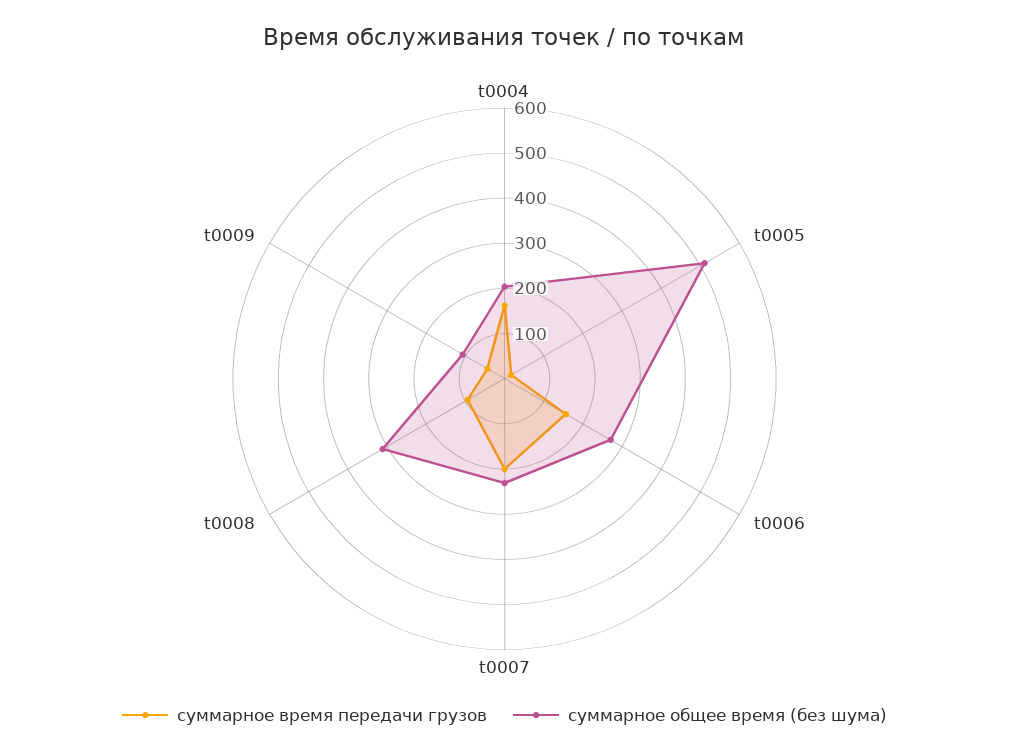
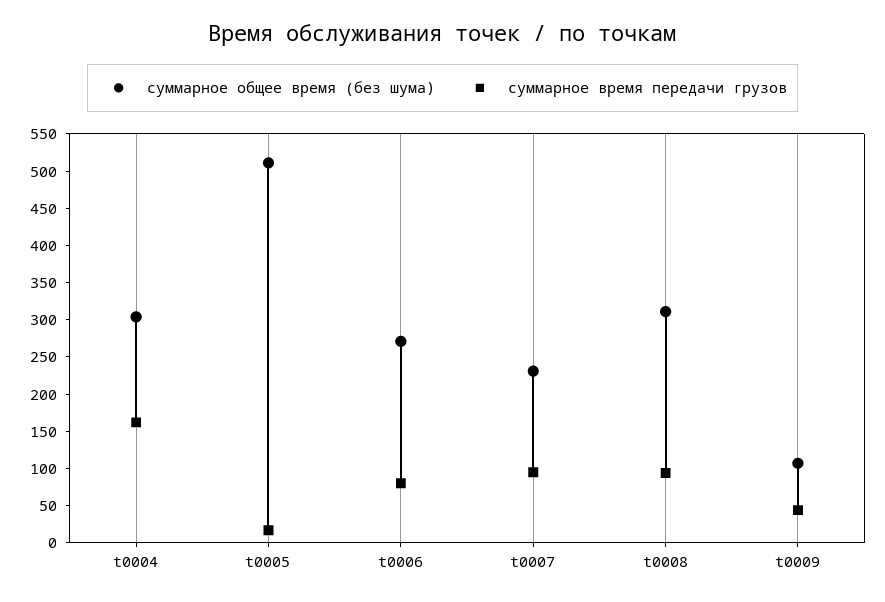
суммарное общее время (без шума), t0004: 200 -> 300
суммарное время передачи грузов, t0006: 160 -> 75
суммарное время передачи грузов, t0007: 200 -> 100

